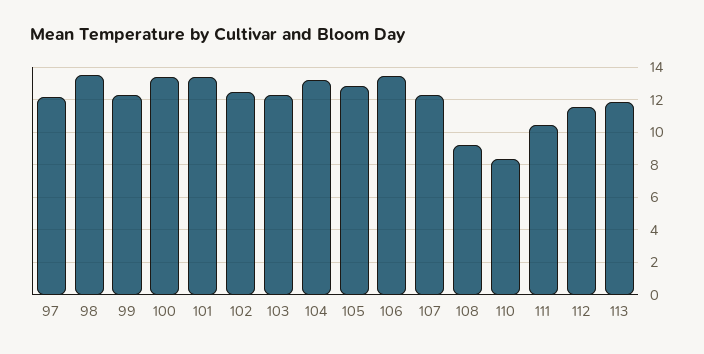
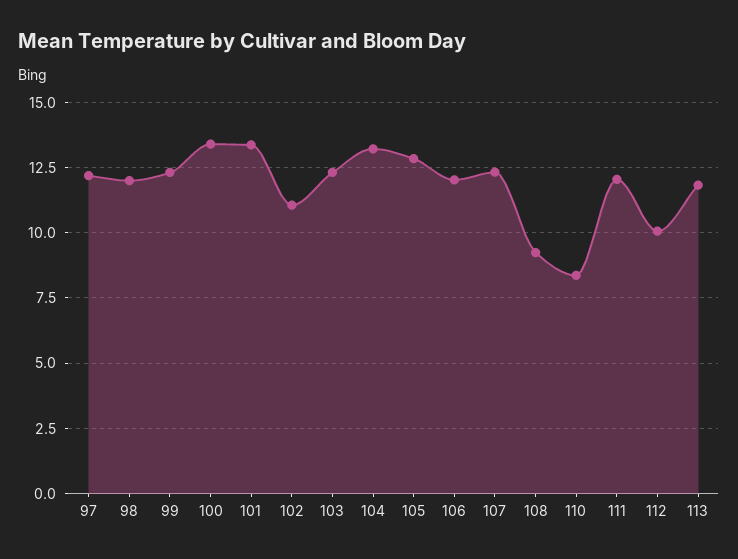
98: 13.5 -> 12
102: 12.5 -> 11
106: 13.5 -> 12
111: 10.5 -> 12
112: 11.5 -> 10

